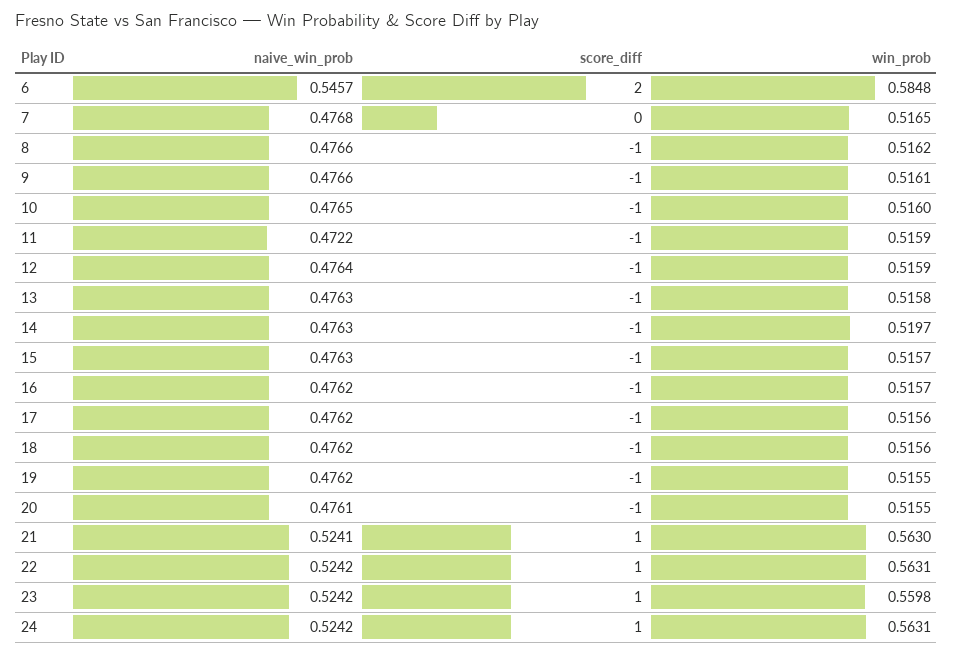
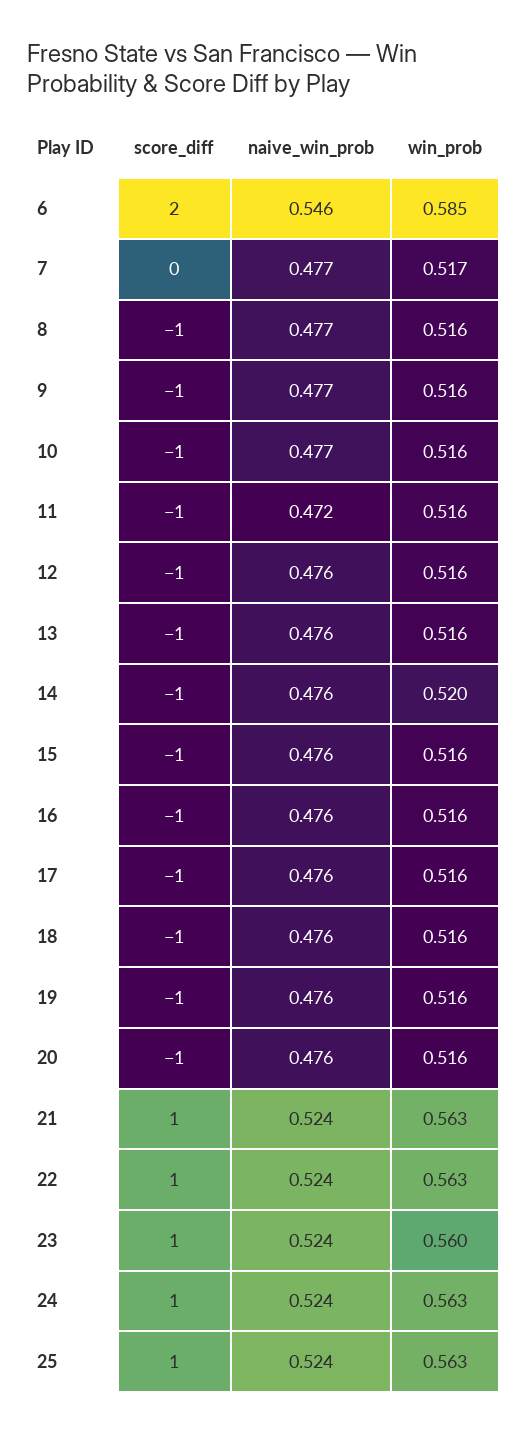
score_diff, 25: none -> 1
naive_win_prob, 25: none -> 0.524
win_prob, 25: none -> 0.563

